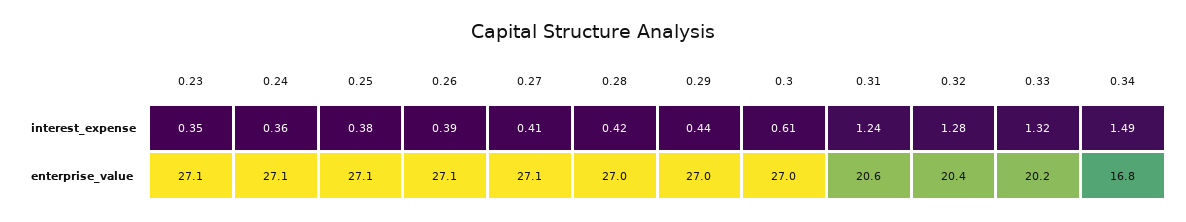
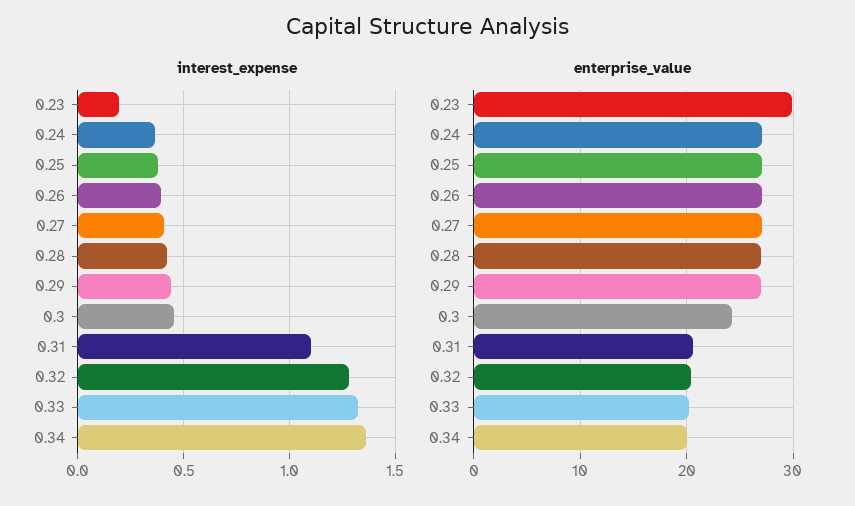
interest_expense, 0.23: 0.35 -> 0.2
interest_expense, 0.3: 0.61 -> 0.45
interest_expense, 0.31: 1.24 -> 1.1
interest_expense, 0.34: 1.49 -> 1.35
enterprise_value, 0.23: 27.1 -> 30
enterprise_value, 0.3: 27 -> 24
enterprise_value, 0.34: 16.8 -> 20

